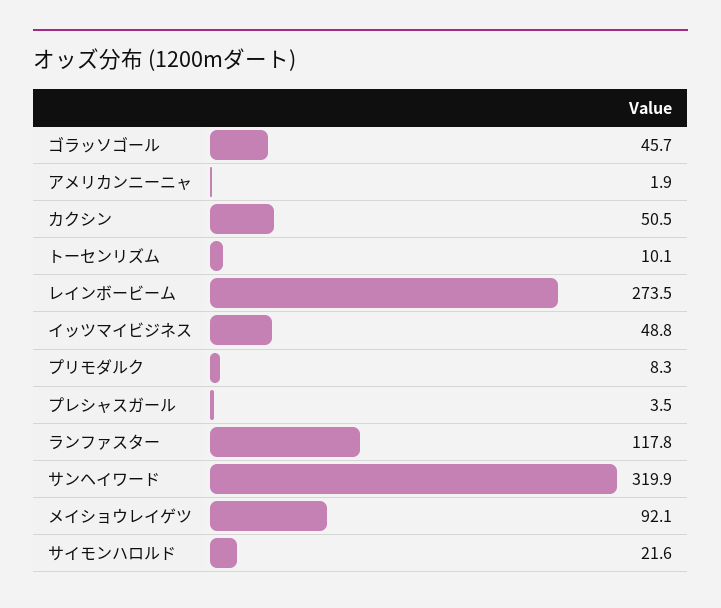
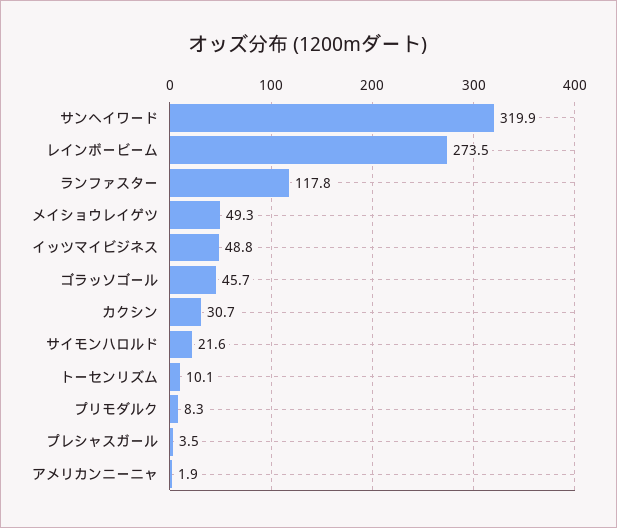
カクシン: 50.5 -> 30.7
メイショウレイゲツ: 92.1 -> 49.3

